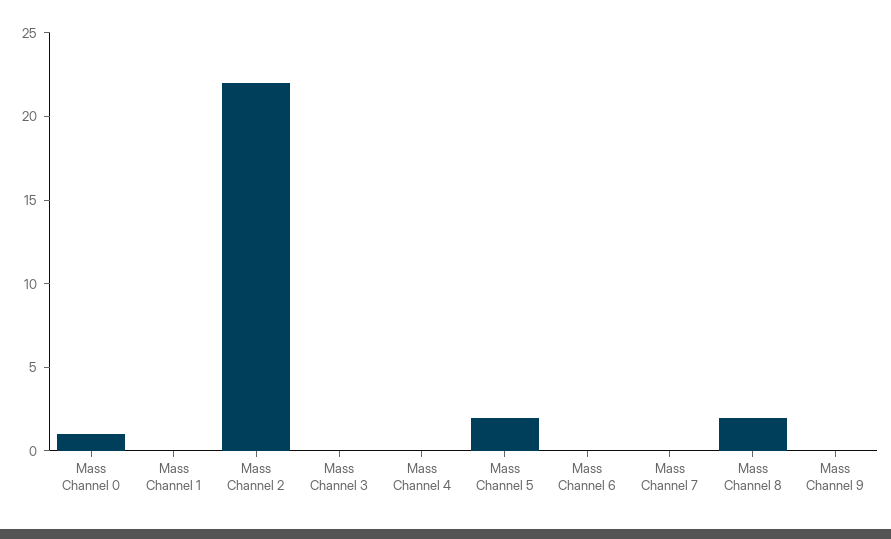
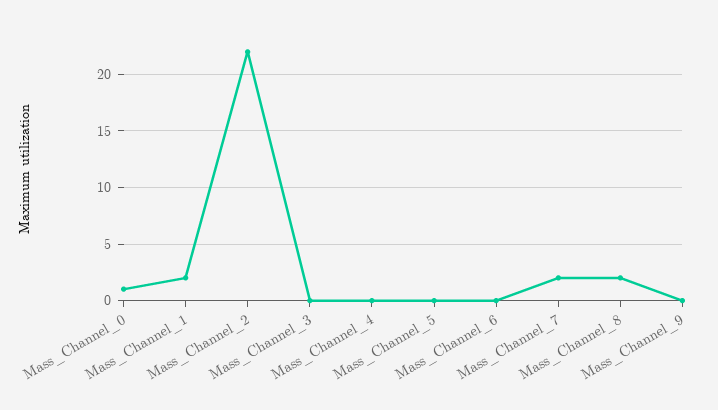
Mass Channel 1: 0 -> 2
Mass Channel 5: 2 -> 0
Mass Channel 7: 0 -> 2

